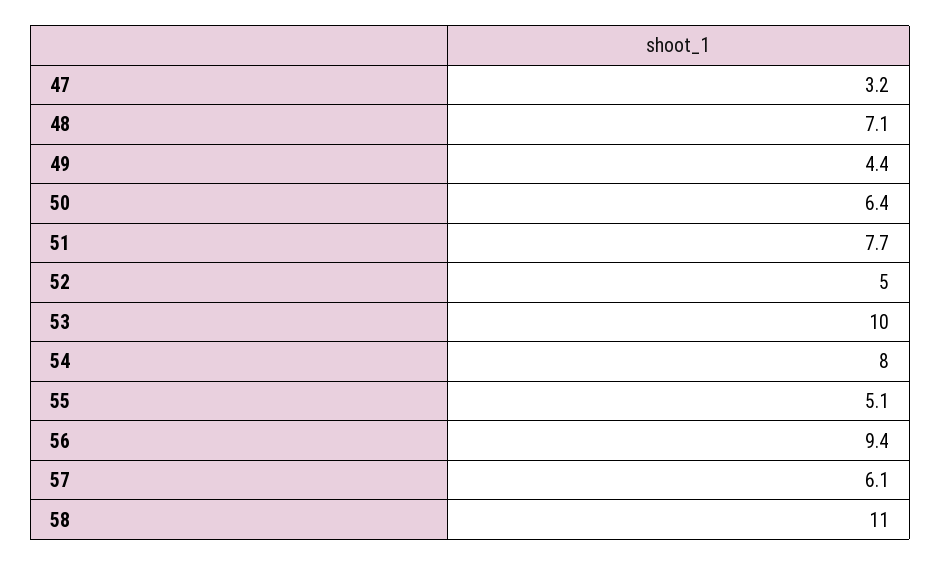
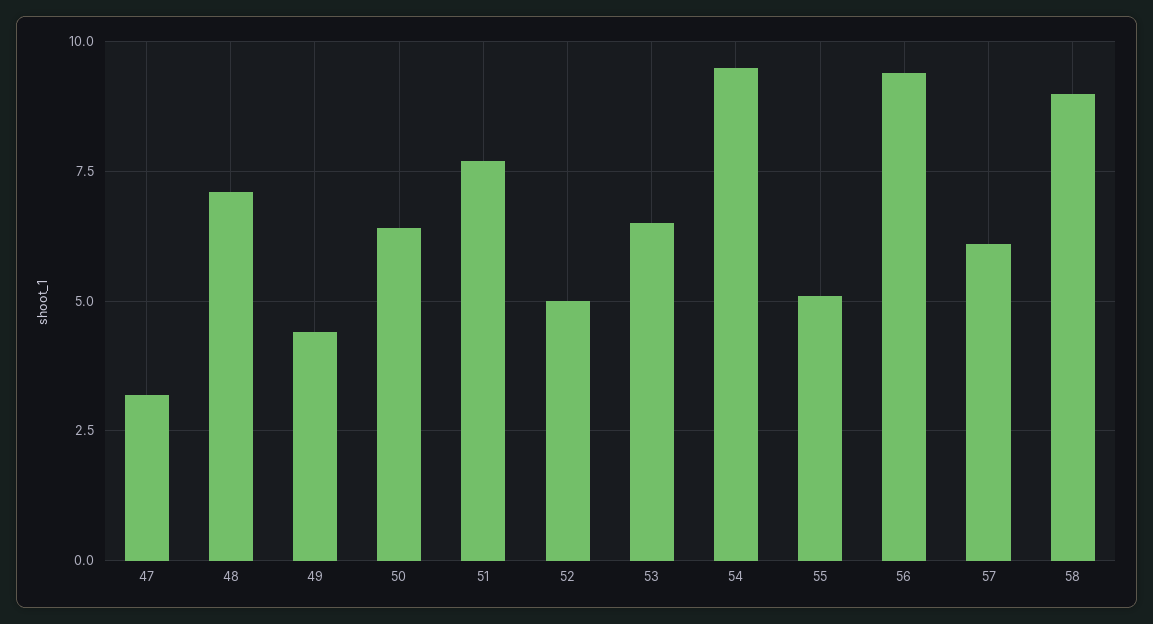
53: 10 -> 6.5
54: 8 -> 9.5
58: 11 -> 9

